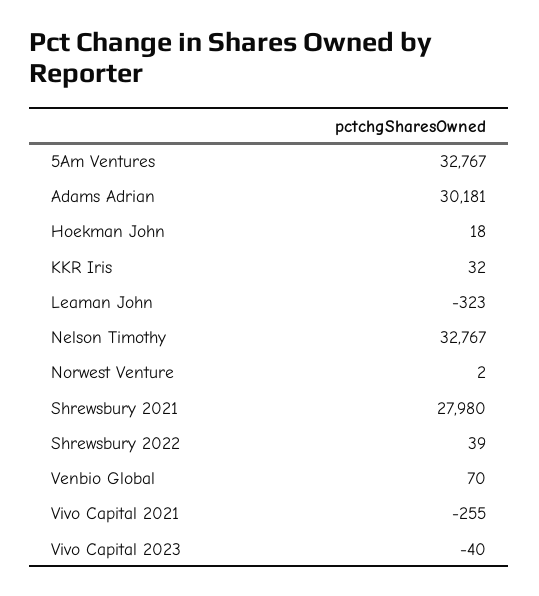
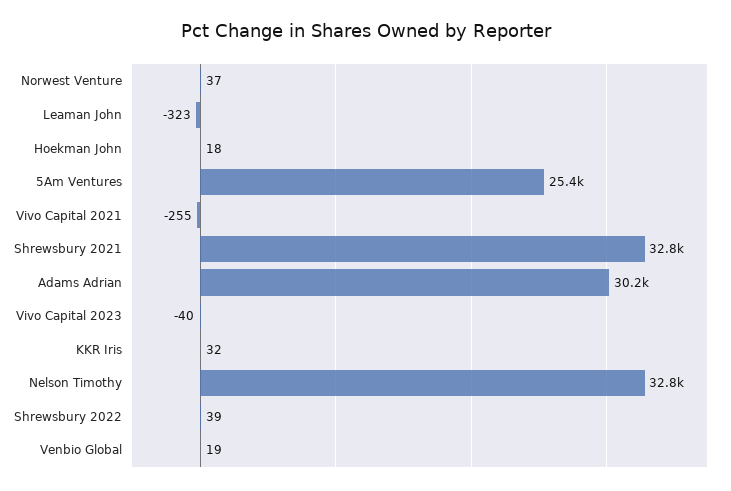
5Am Ventures: 32767 -> 25400
Norwest Venture: 2 -> 37
Shrewsbury 2021: 27980 -> 32800
Venbio Global: 70 -> 19

